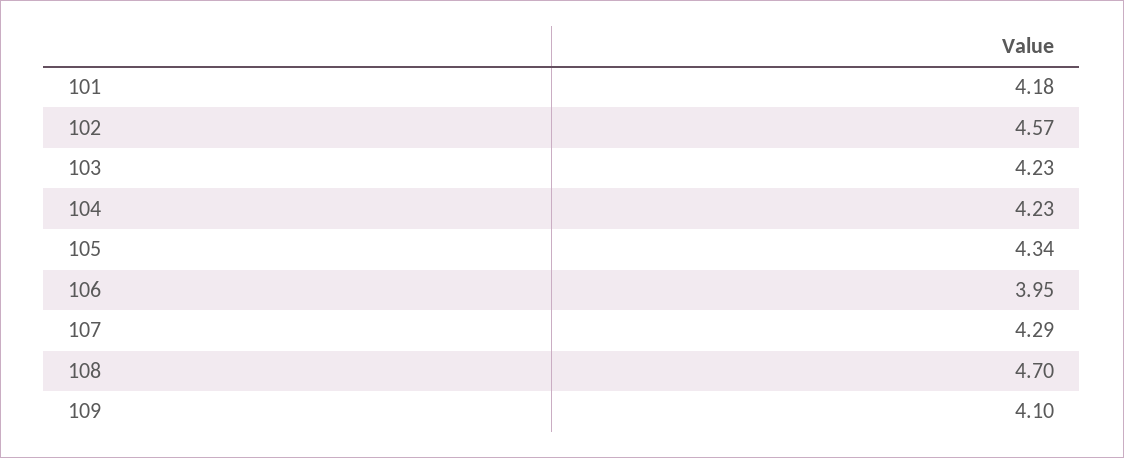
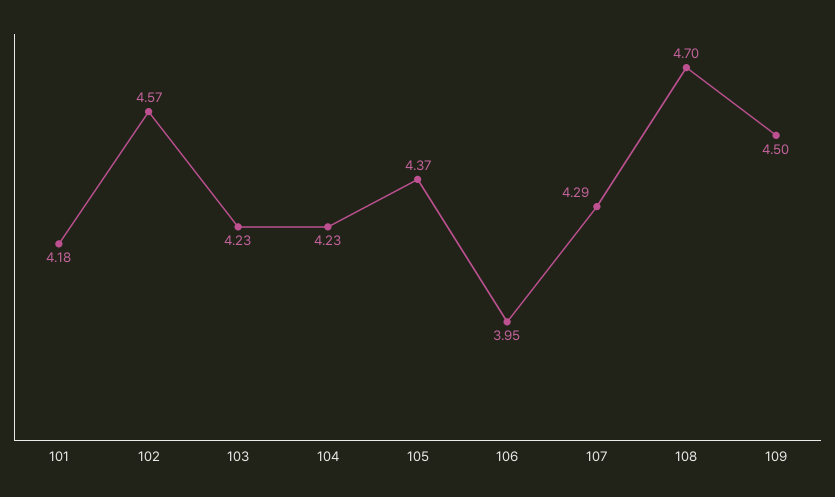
105: 4.34 -> 4.37
109: 4.1 -> 4.5

